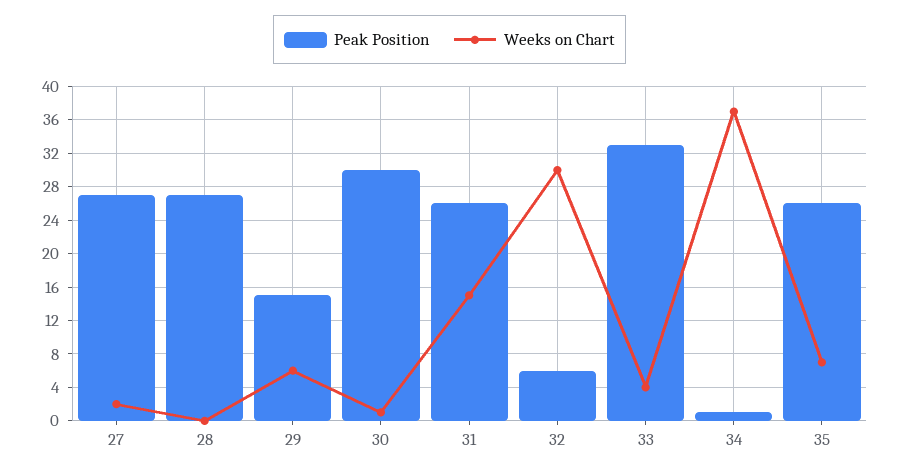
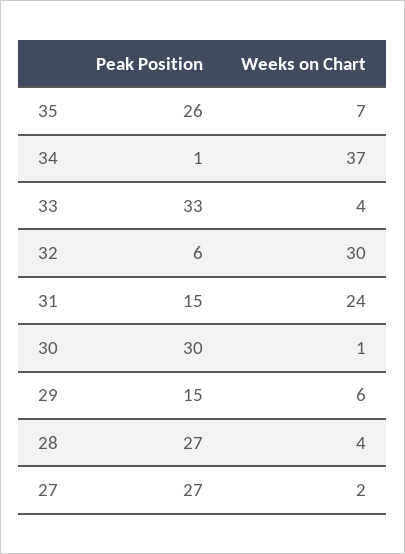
Weeks on Chart, 28: 0 -> 4
Peak Position, 31: 26 -> 15
Weeks on Chart, 31: 15 -> 24

